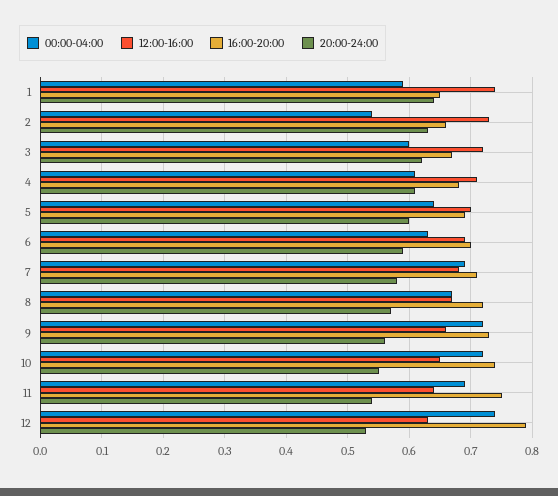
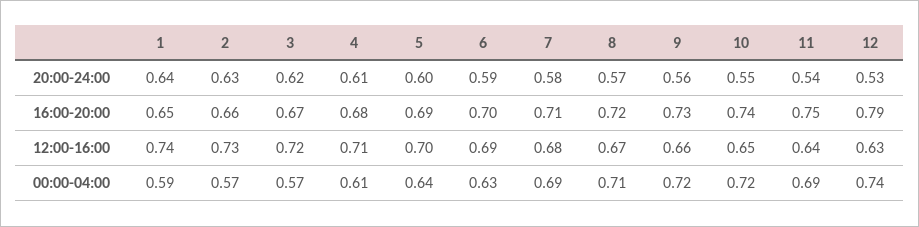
00:00-04:00, 2: 0.54 -> 0.57
00:00-04:00, 3: 0.6 -> 0.57
00:00-04:00, 8: 0.67 -> 0.71

